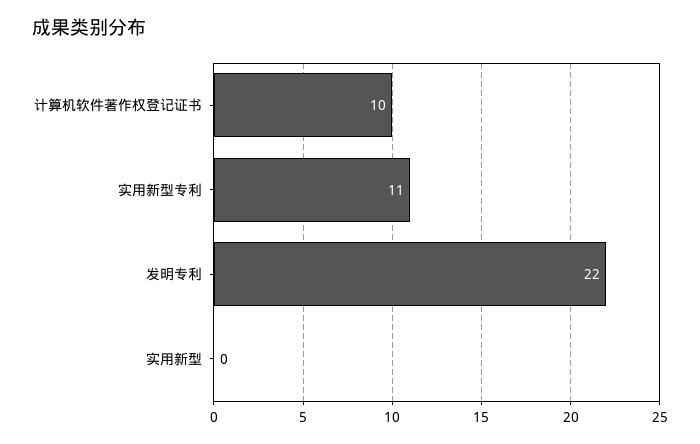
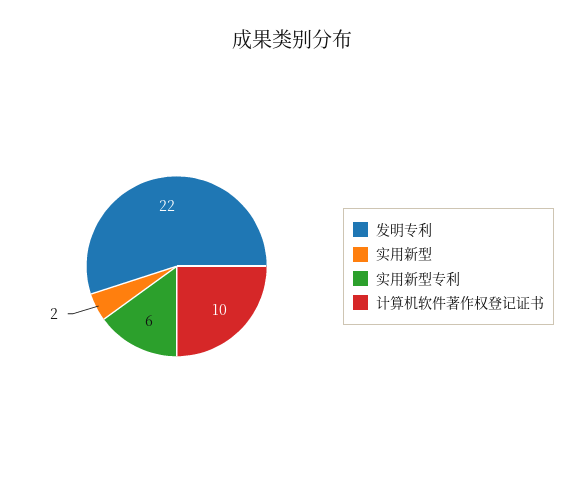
实用新型专利: 11 -> 6
实用新型: 0 -> 2

